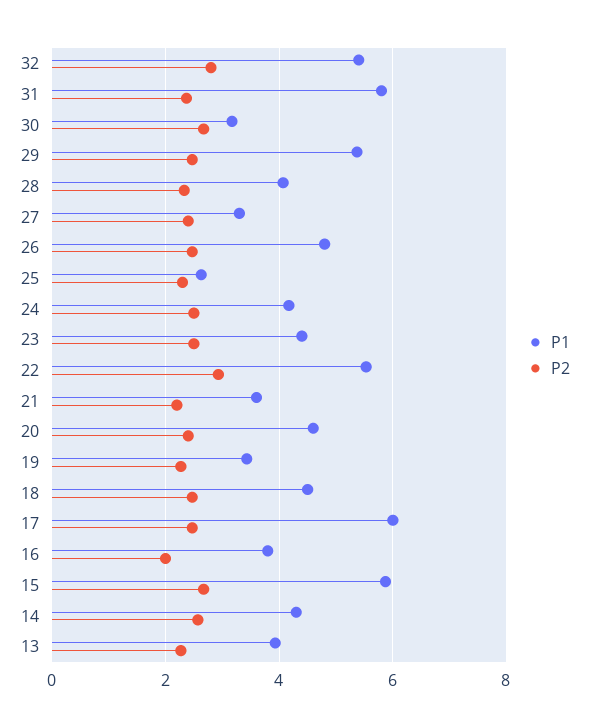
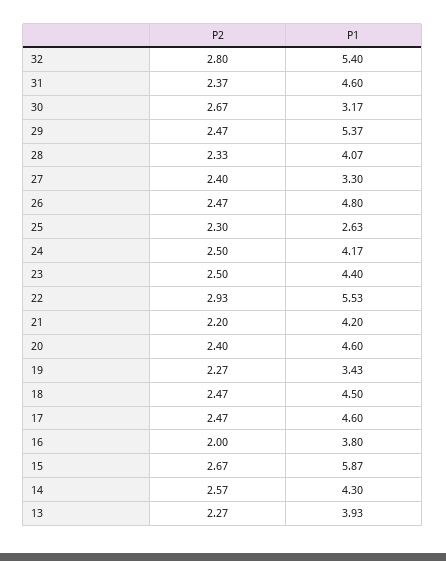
P1, 31: 5.8 -> 4.6
P1, 21: 3.6 -> 4.2
P1, 17: 6 -> 4.6

